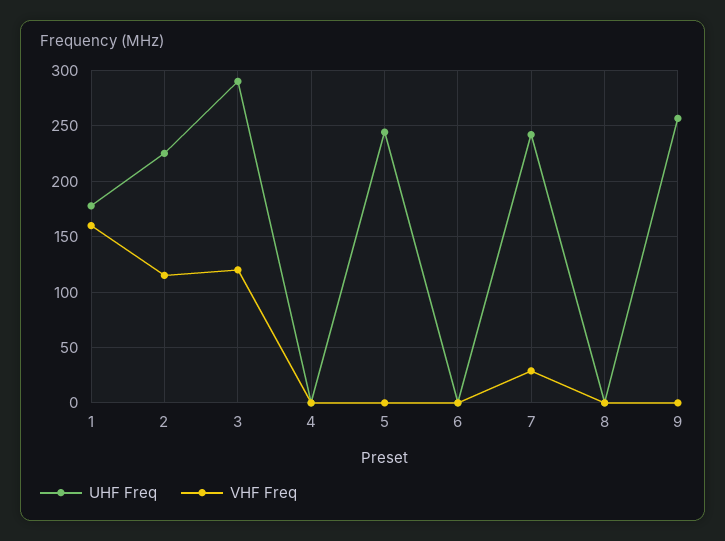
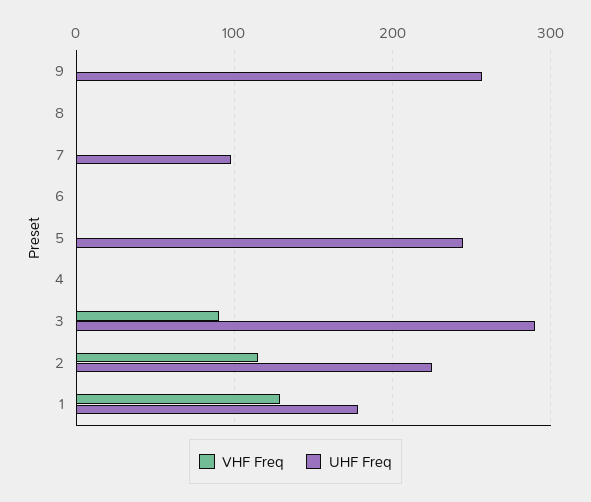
VHF Freq, 1: 160 -> 130
VHF Freq, 3: 120 -> 90
UHF Freq, 7: 240 -> 100
VHF Freq, 7: 30 -> 0

